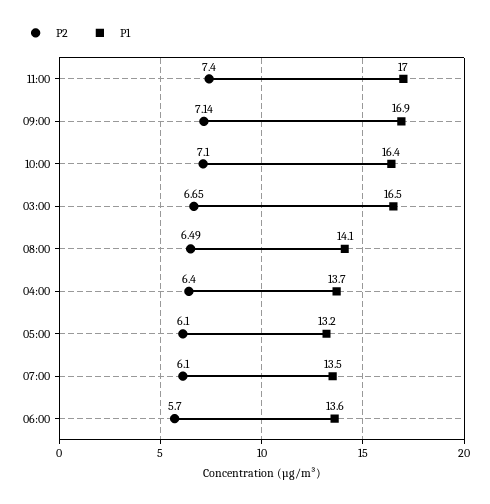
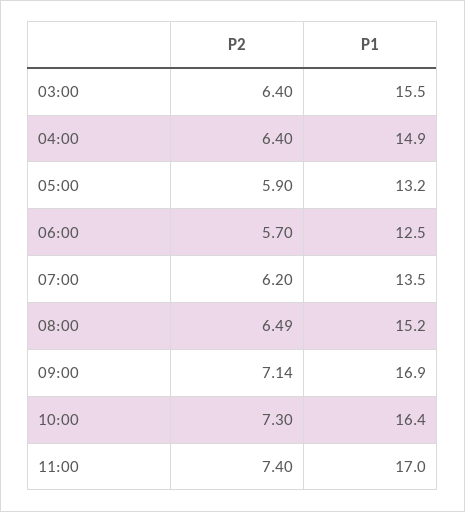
P2, 10:00: 7.1 -> 7.3
P2, 03:00: 6.65 -> 6.4
P1, 03:00: 16.5 -> 15.5
P1, 08:00: 14.1 -> 15.2
P1, 04:00: 13.7 -> 14.9
P2, 05:00: 6.1 -> 5.9
P2, 07:00: 6.1 -> 6.2
P1, 06:00: 13.6 -> 12.5

